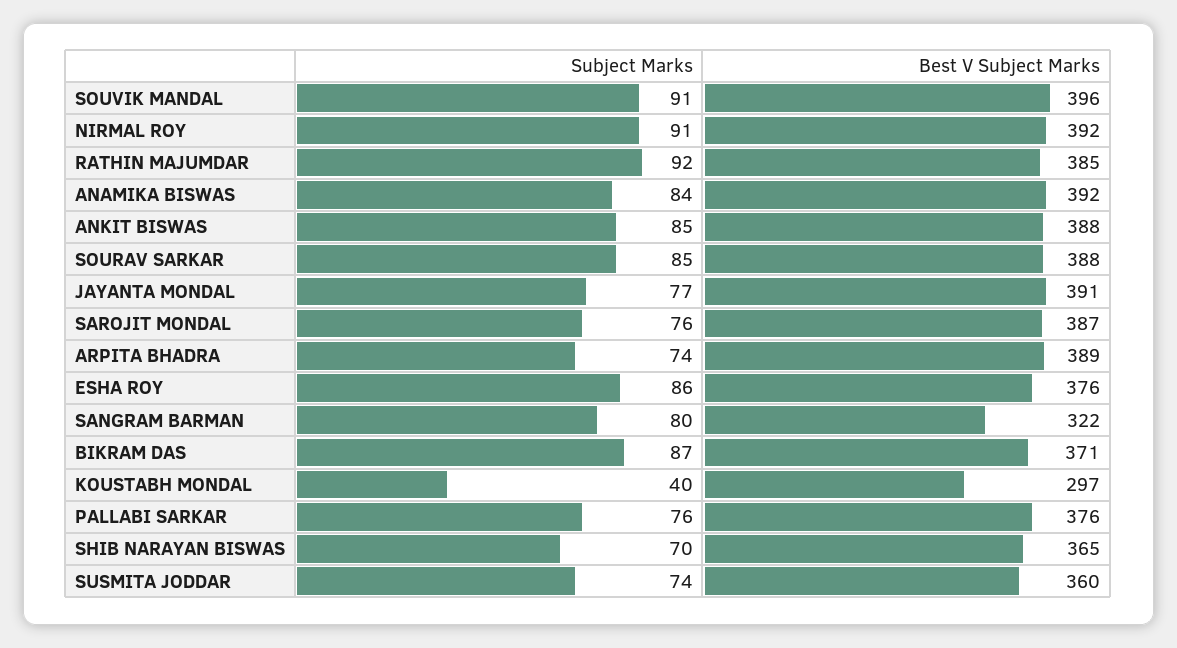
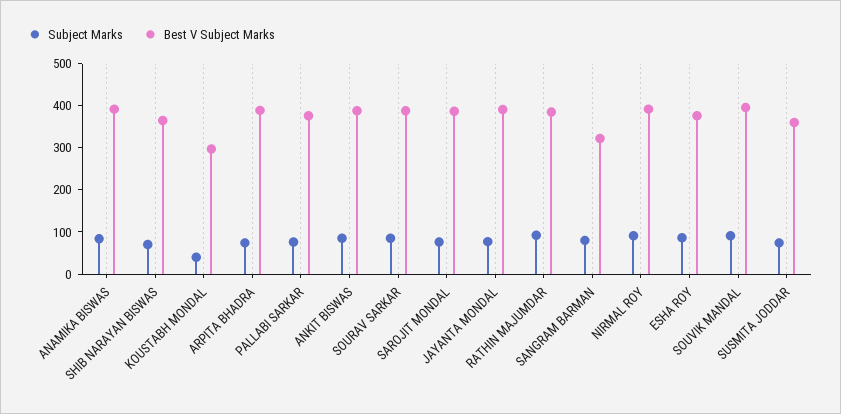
Subject Marks, BIKRAM DAS: 87 -> none
Best V Subject Marks, BIKRAM DAS: 371 -> none

